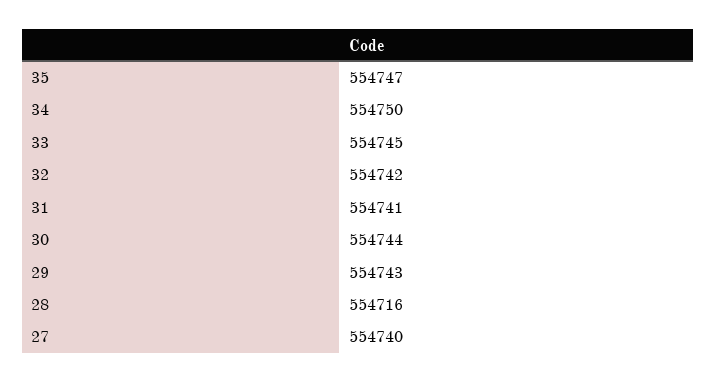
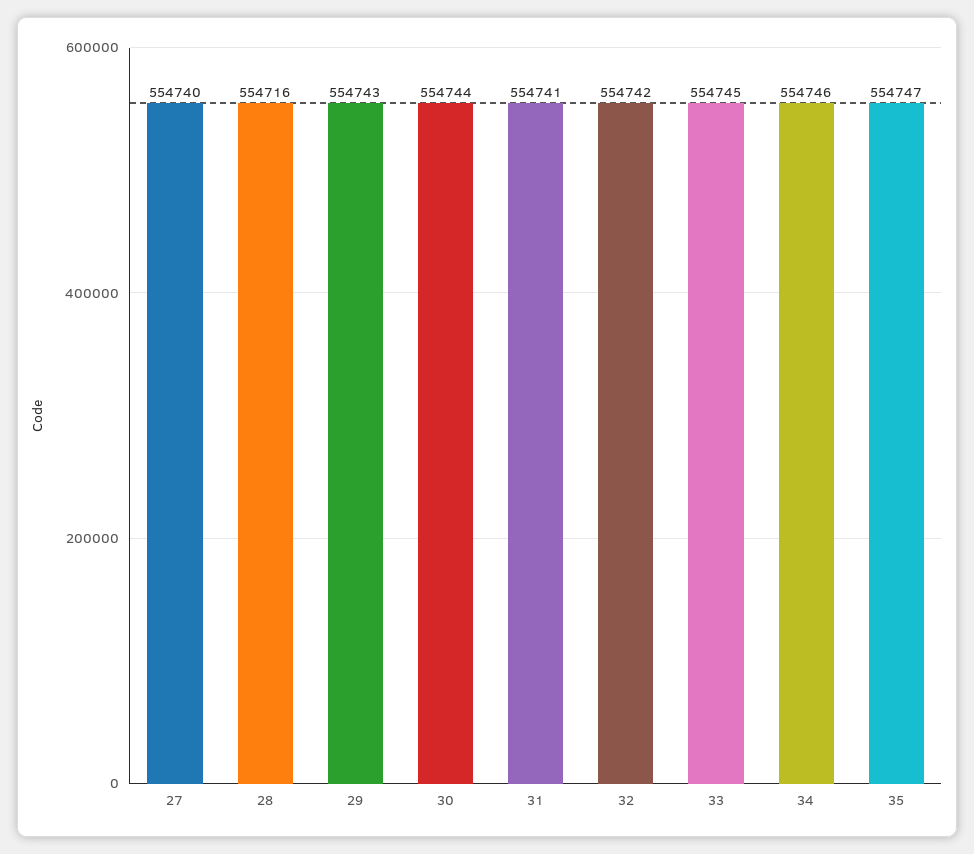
34: 554750 -> 554746

